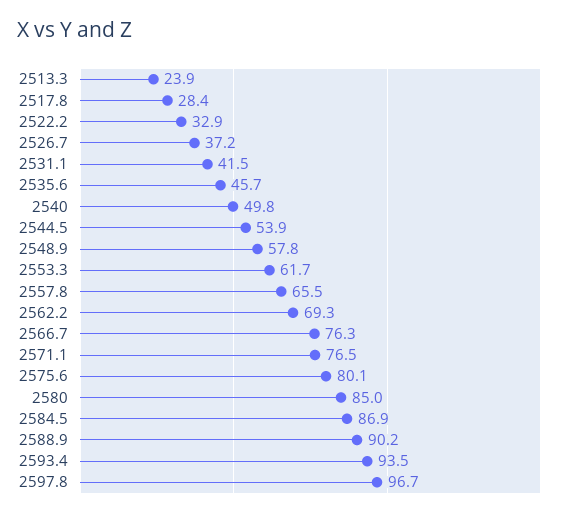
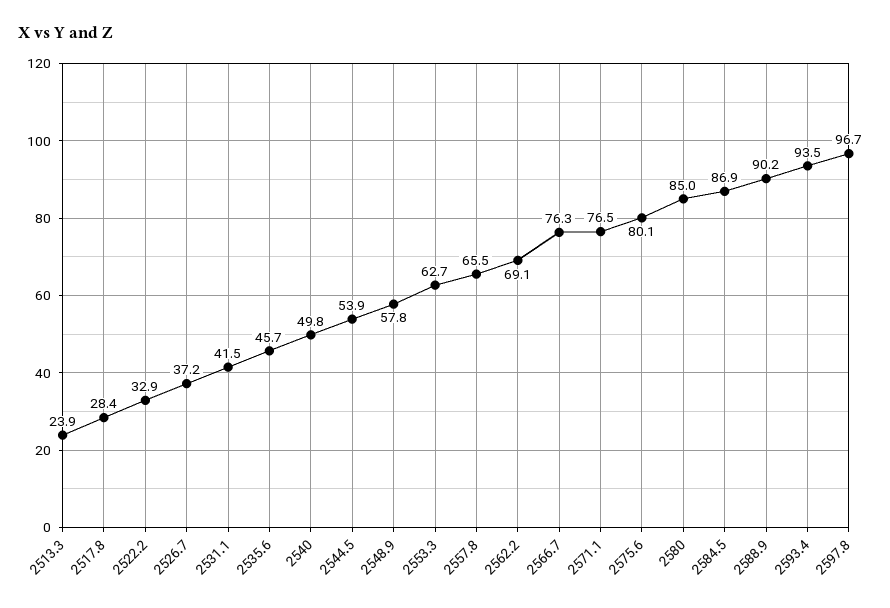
2553.3: 61.7 -> 62.7
2562.2: 69.3 -> 69.1

